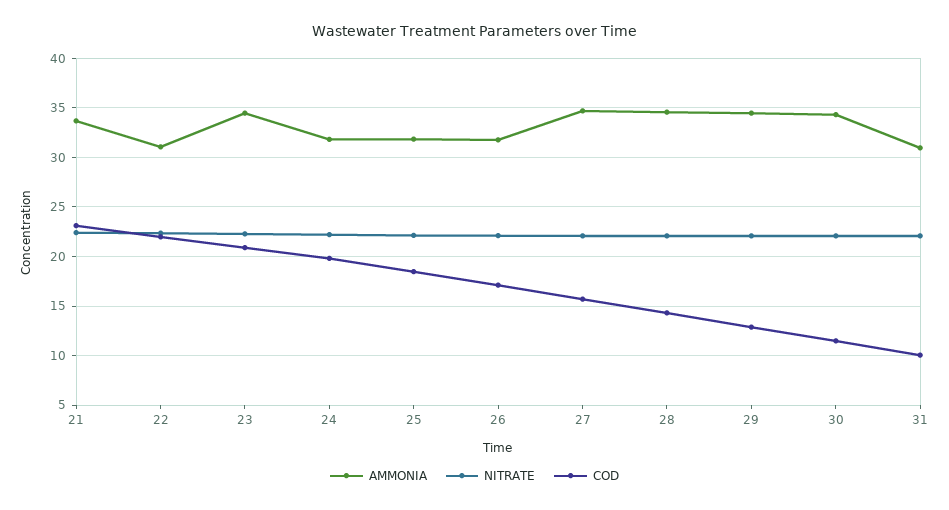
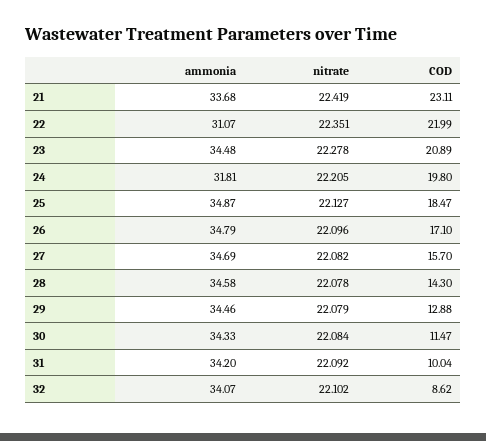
AMMONIA, 25: 32 -> 34.87
AMMONIA, 26: 32 -> 34.79
AMMONIA, 31: 31 -> 34.2
AMMONIA, 32: none -> 34.07
NITRATE, 32: none -> 22.102
COD, 32: none -> 8.62

